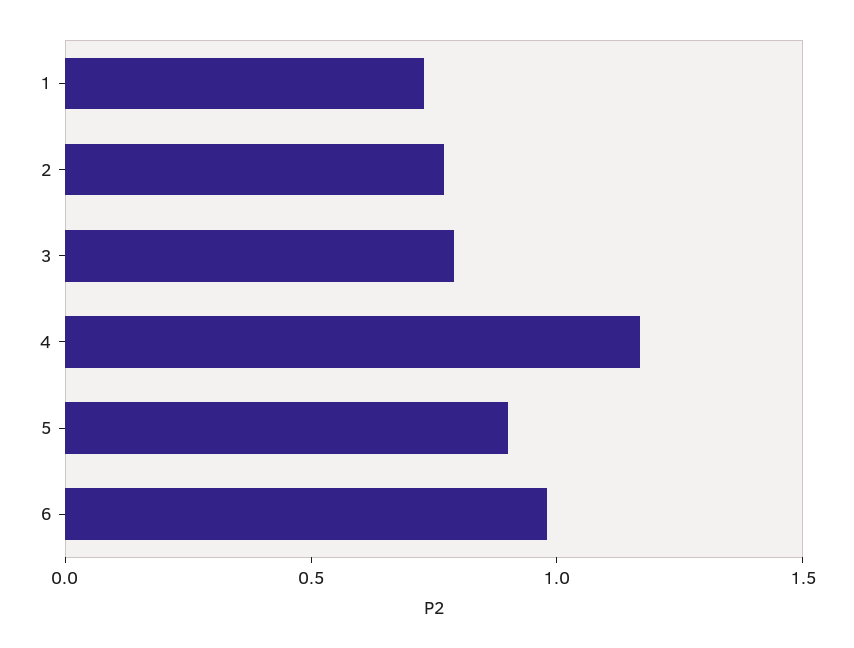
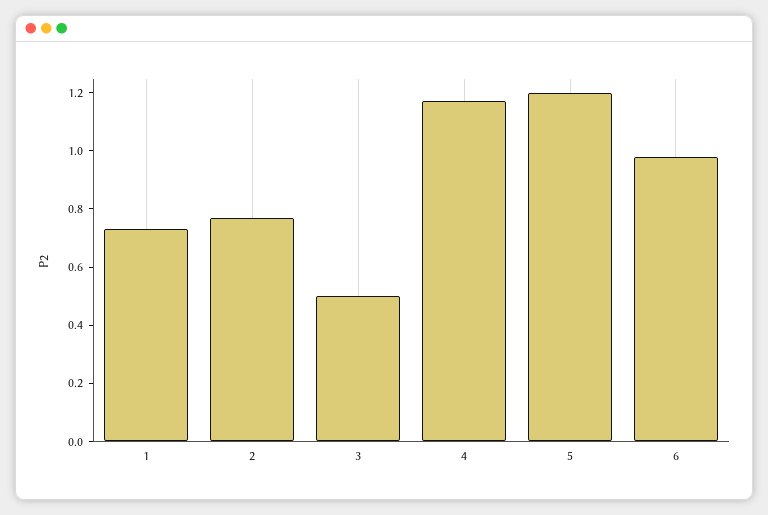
3: 0.8 -> 0.5
5: 0.9 -> 1.2

